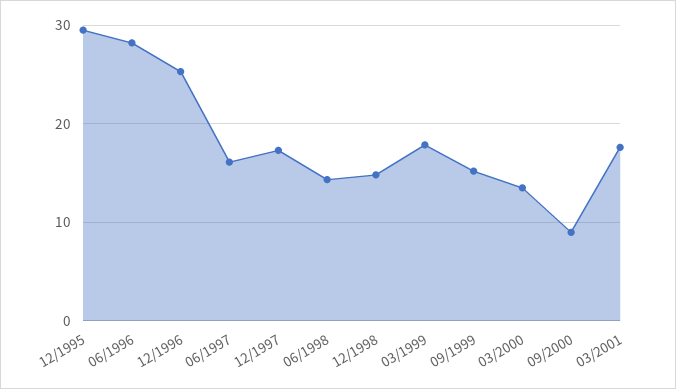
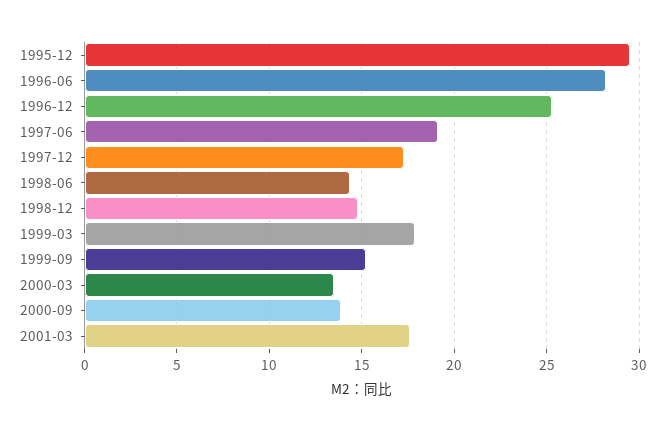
06/1997: 16 -> 19
09/2000: 9 -> 14

